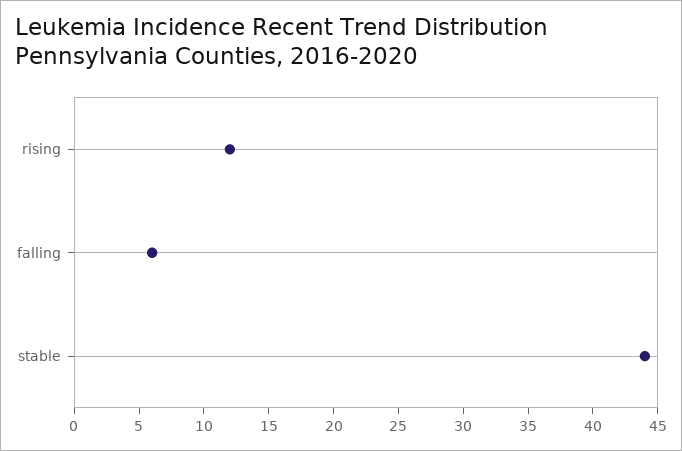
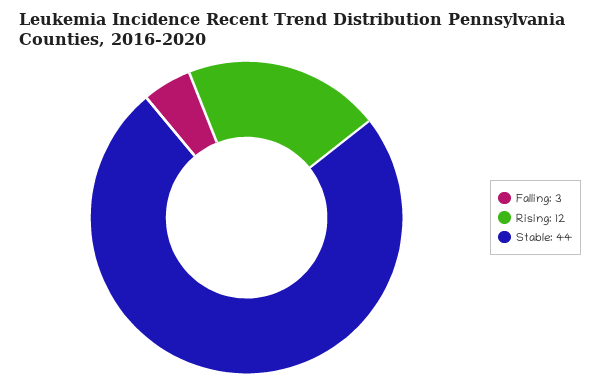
falling: 6 -> 3

